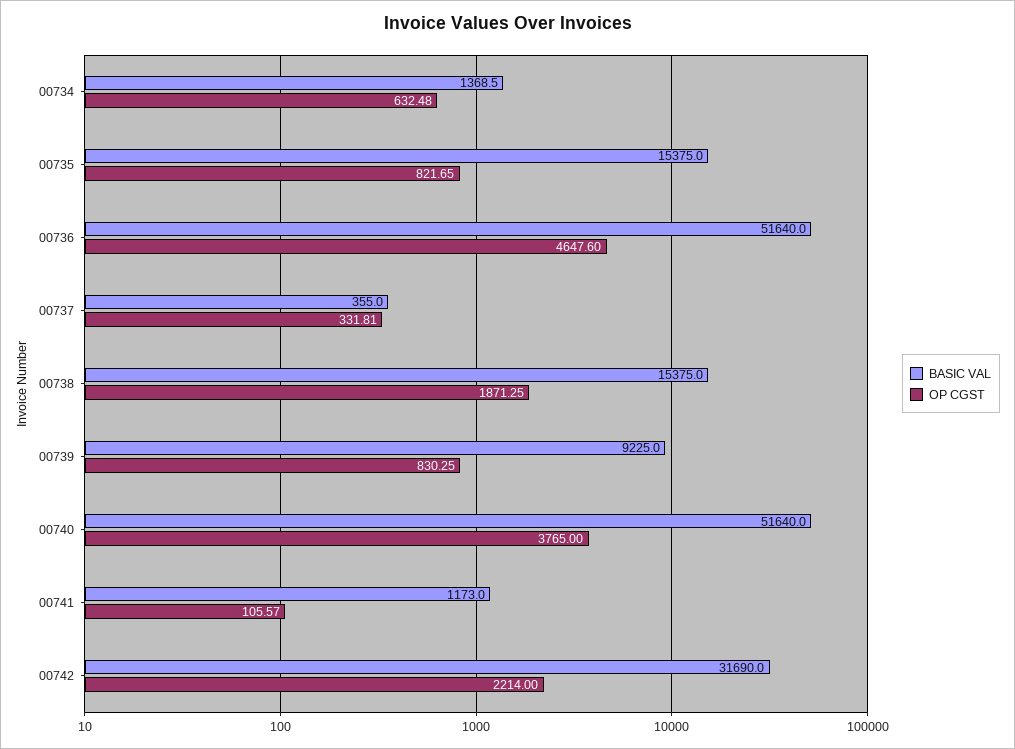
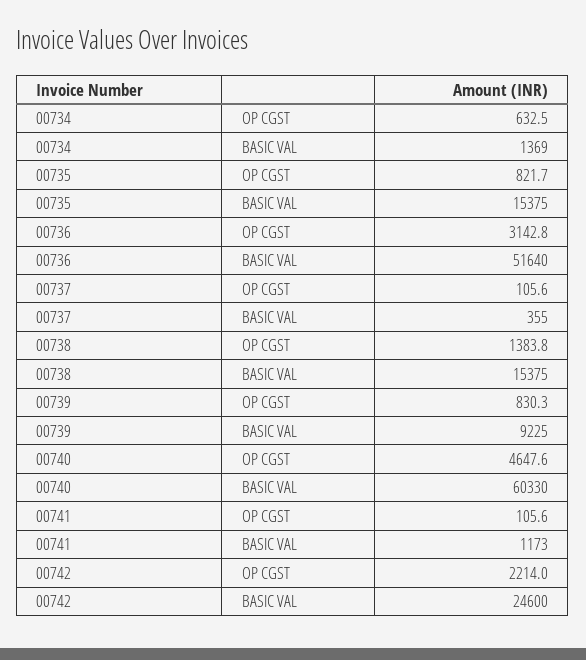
OP CGST, 00736: 4647.6 -> 3142.8
OP CGST, 00737: 331.81 -> 105.6
OP CGST, 00738: 1871.25 -> 1383.8
BASIC VAL, 00740: 51640 -> 60330
OP CGST, 00740: 3765 -> 4647.6
BASIC VAL, 00742: 31690 -> 24600

